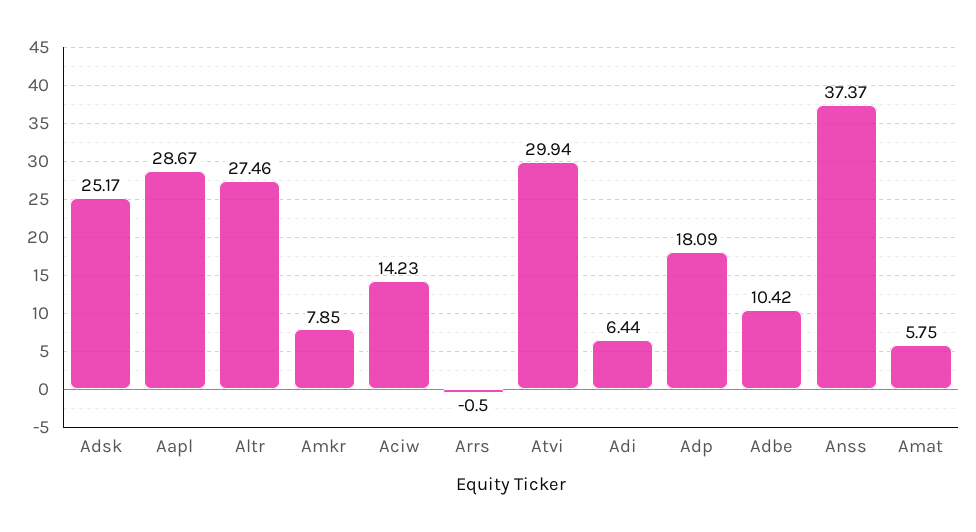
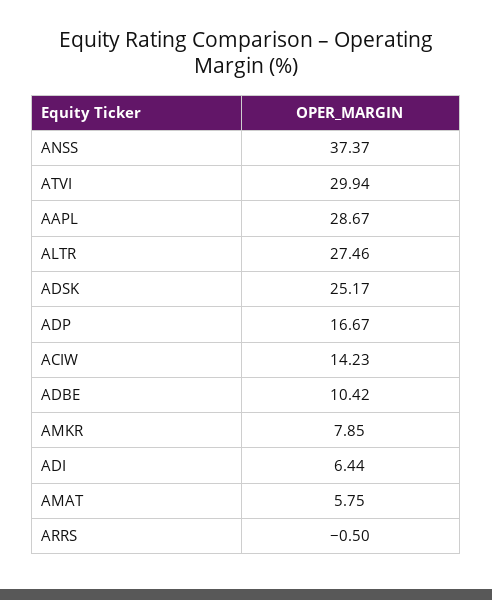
Adp: 18.09 -> 16.67

